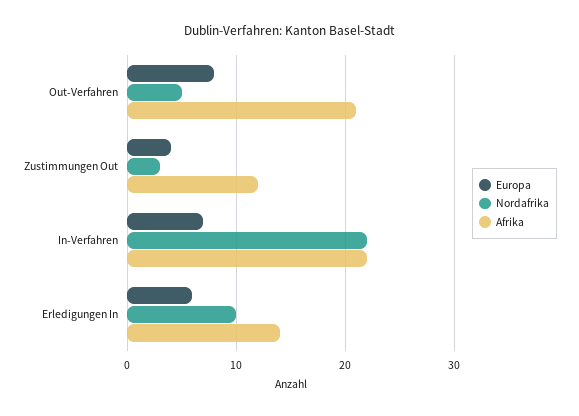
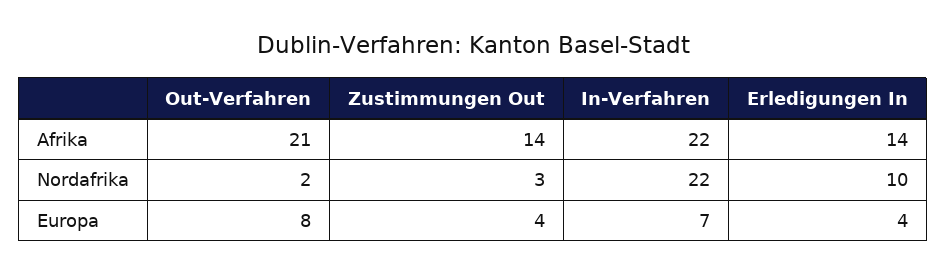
Nordafrika, Out-Verfahren: 5 -> 2
Afrika, Zustimmungen Out: 12 -> 14
Europa, Erledigungen In: 6 -> 4

